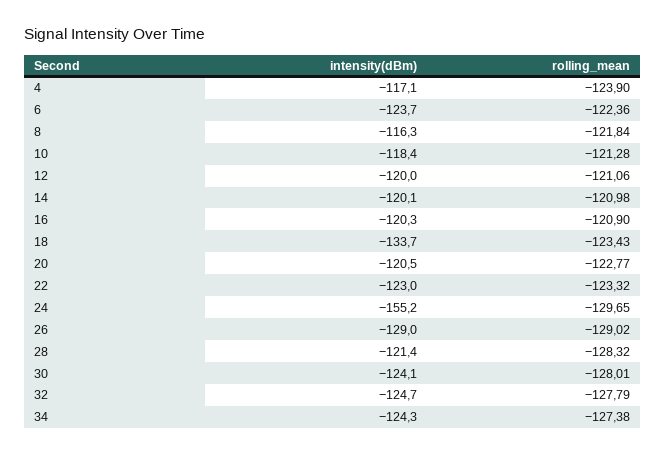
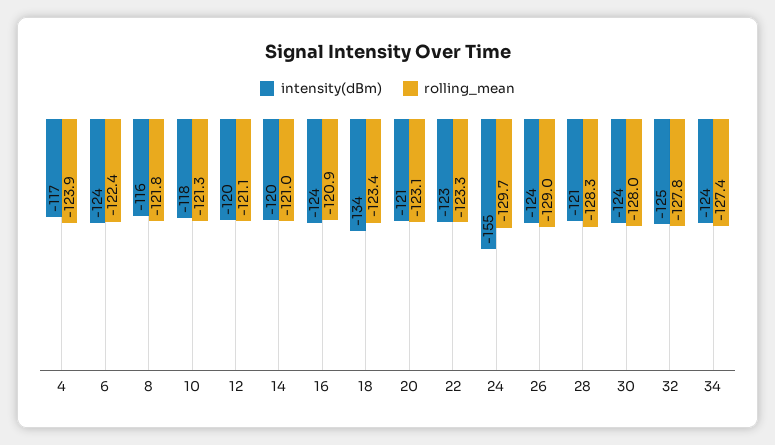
intensity(dBm), 16: -120.3 -> -124
rolling_mean, 20: -122.77 -> -123.1
intensity(dBm), 26: -129 -> -124

